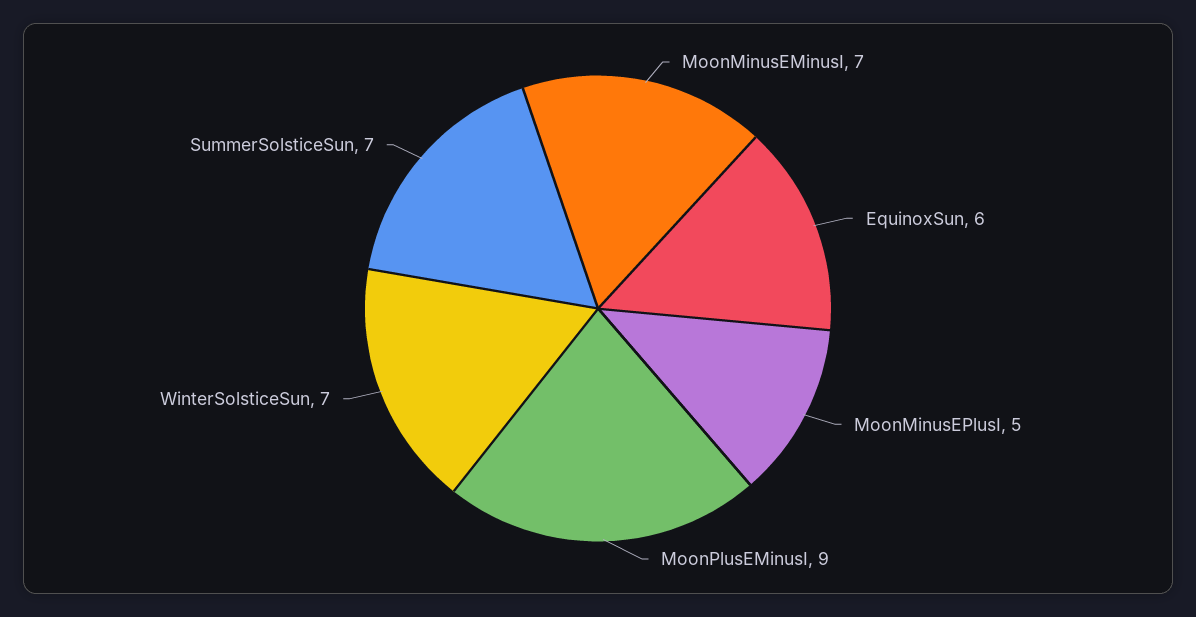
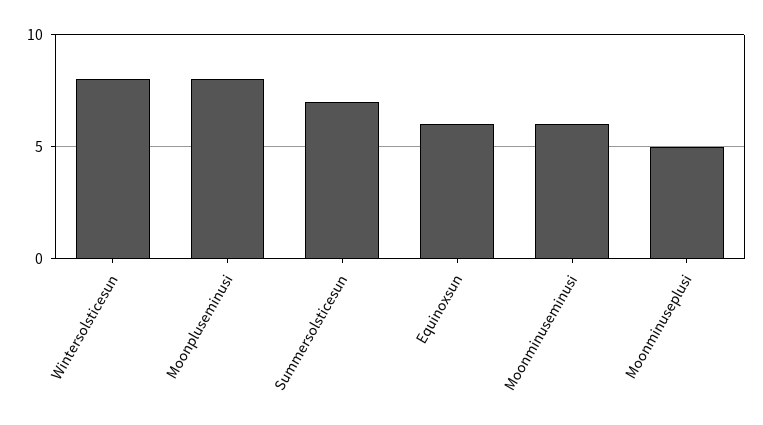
MoonMinusEMinusI: 7 -> 6
MoonPlusEMinusI: 9 -> 8
WinterSolsticeSun: 7 -> 8

